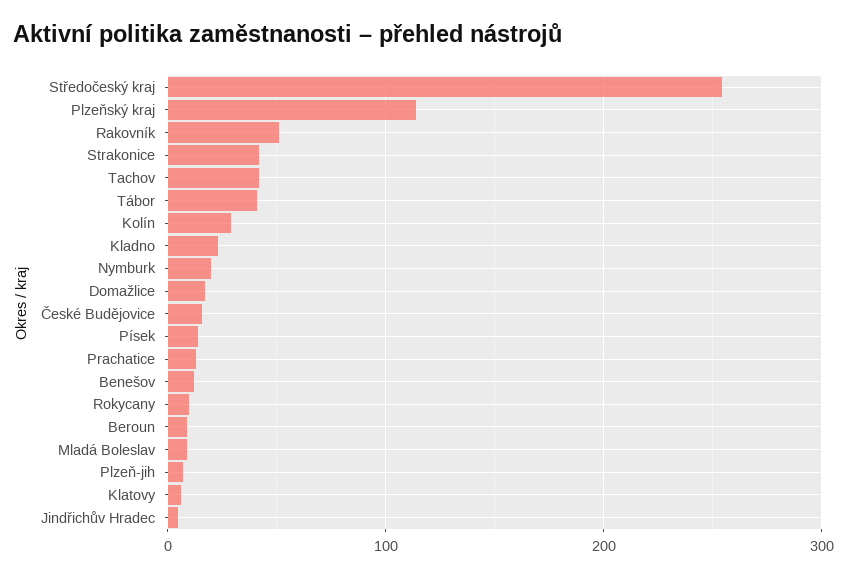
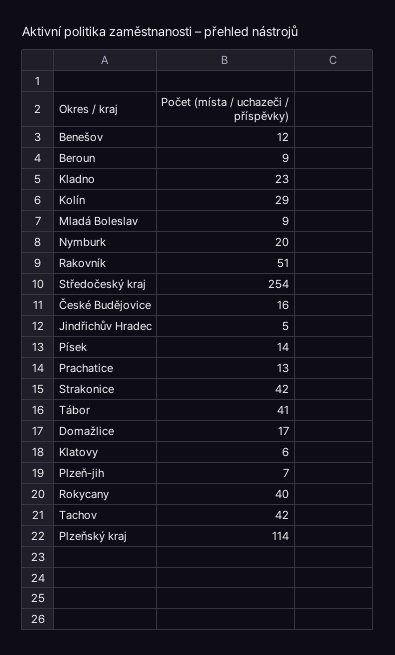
Rokycany: 10 -> 40

